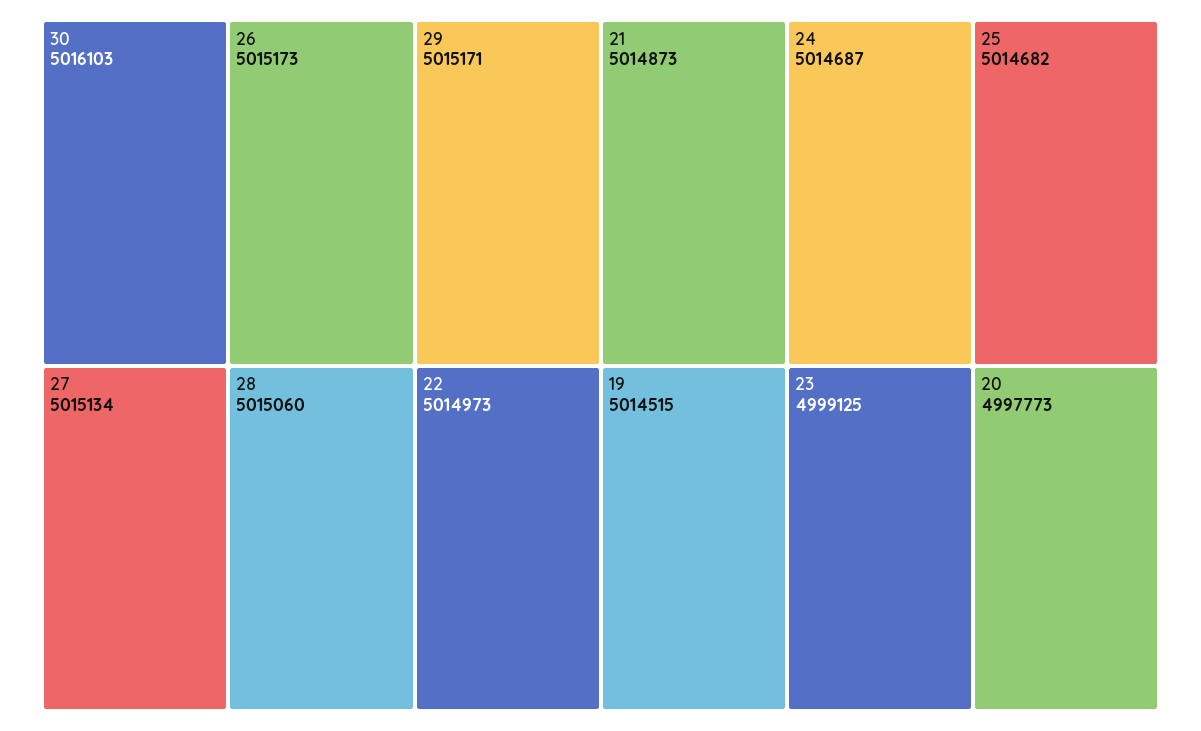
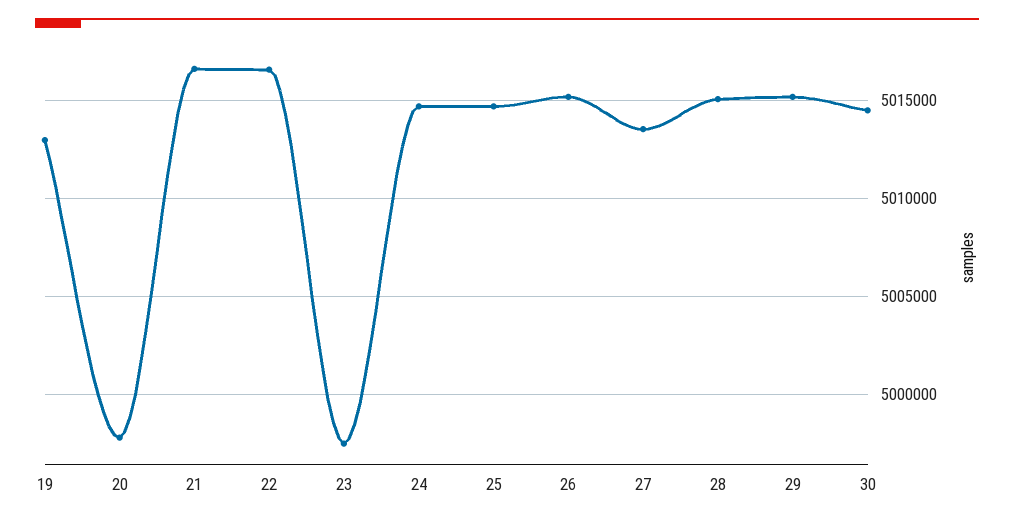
30: 5016103 -> 5014500
27: 5015134 -> 5013500
22: 5014973 -> 5016500
21: 5014873 -> 5016500
19: 5014515 -> 5013000
23: 4999125 -> 4997500

